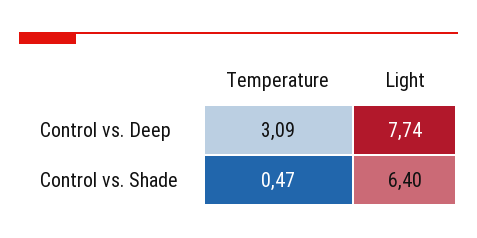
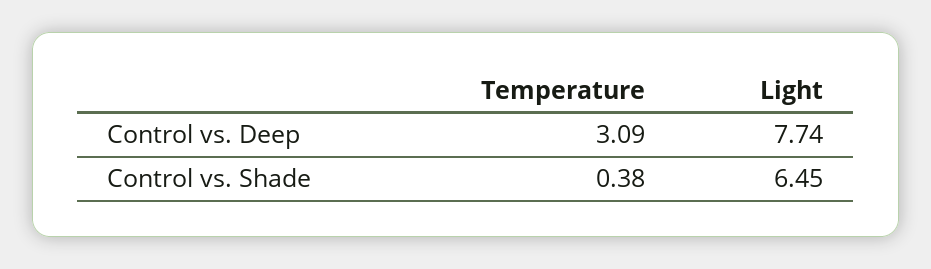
Temperature, Control vs. Shade: 0.47 -> 0.38
Light, Control vs. Shade: 6.4 -> 6.45

